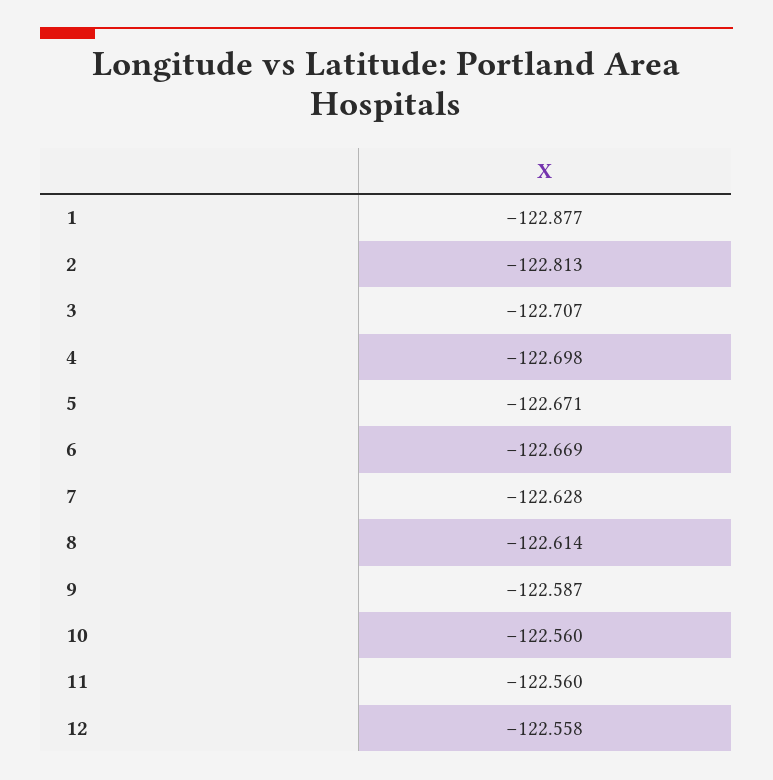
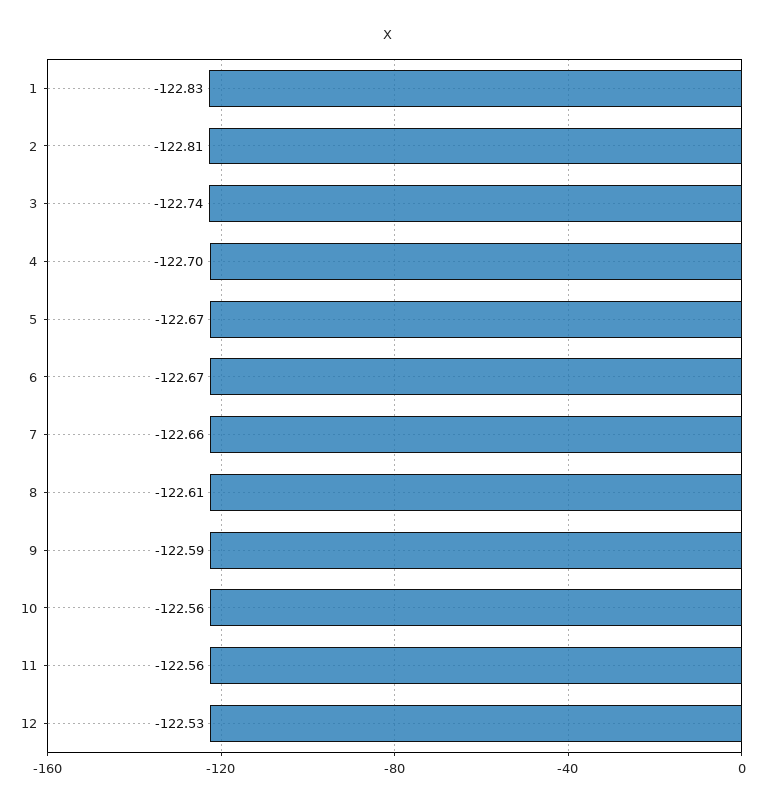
1: -122.877 -> -122.83
3: -122.707 -> -122.74
7: -122.628 -> -122.66
12: -122.558 -> -122.53

